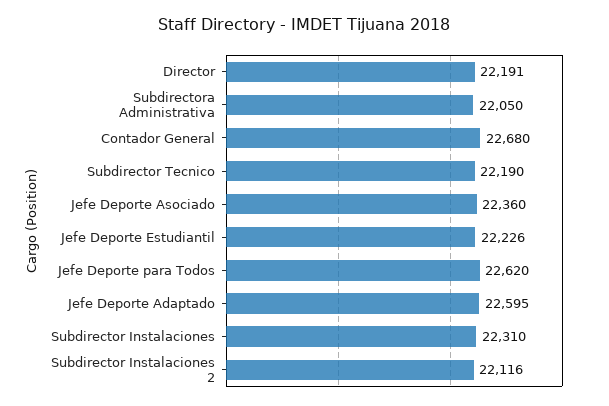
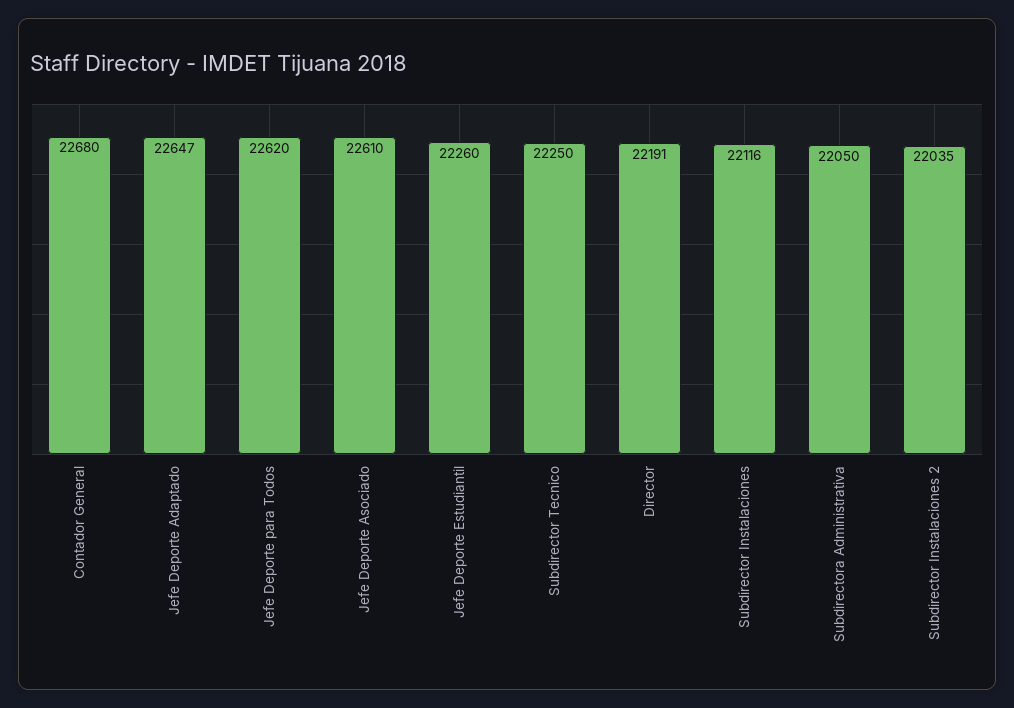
Subdirector Tecnico: 22190 -> 22250
Jefe Deporte Asociado: 22360 -> 22610
Jefe Deporte Estudiantil: 22226 -> 22260
Jefe Deporte Adaptado: 22595 -> 22647
Subdirector Instalaciones: 22310 -> 22116
Subdirector Instalaciones 2: 22116 -> 22035

